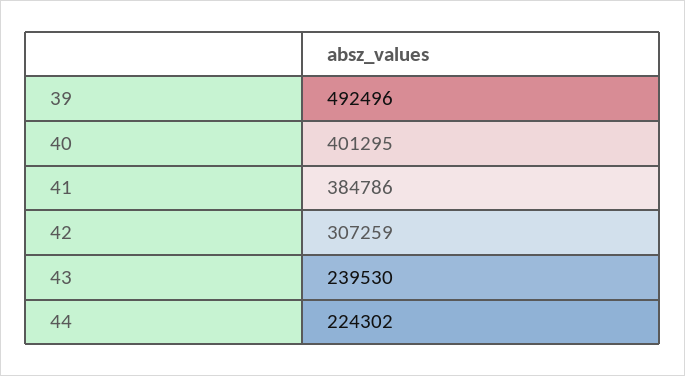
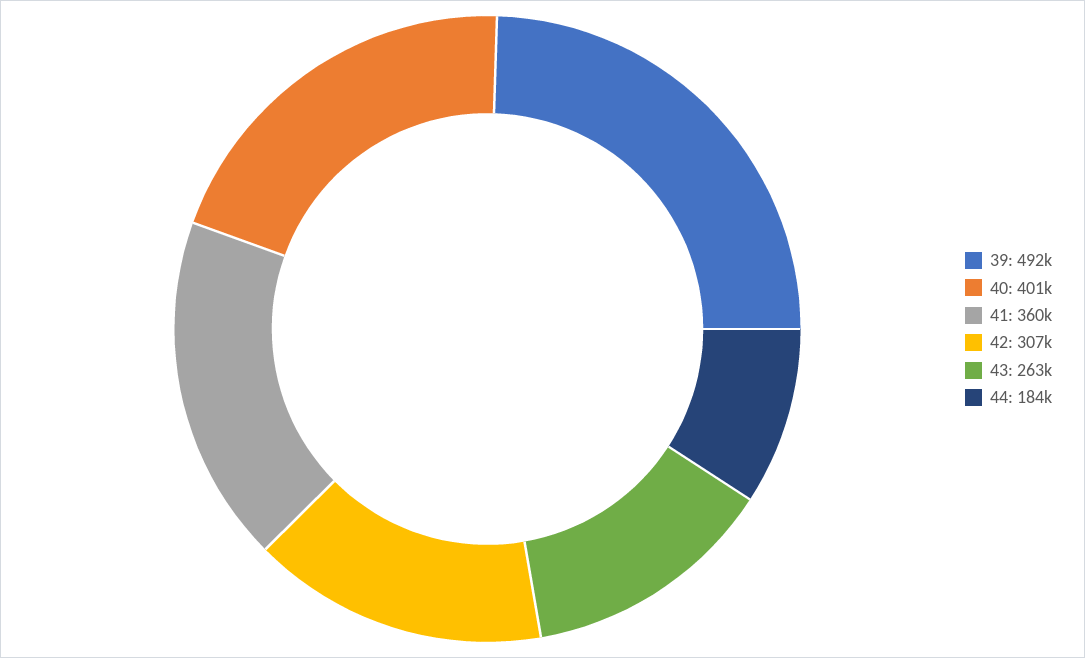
41: 384786 -> 360000
43: 239530 -> 263000
44: 224302 -> 184000

